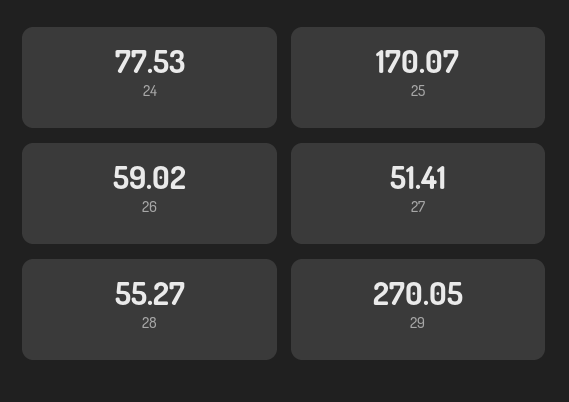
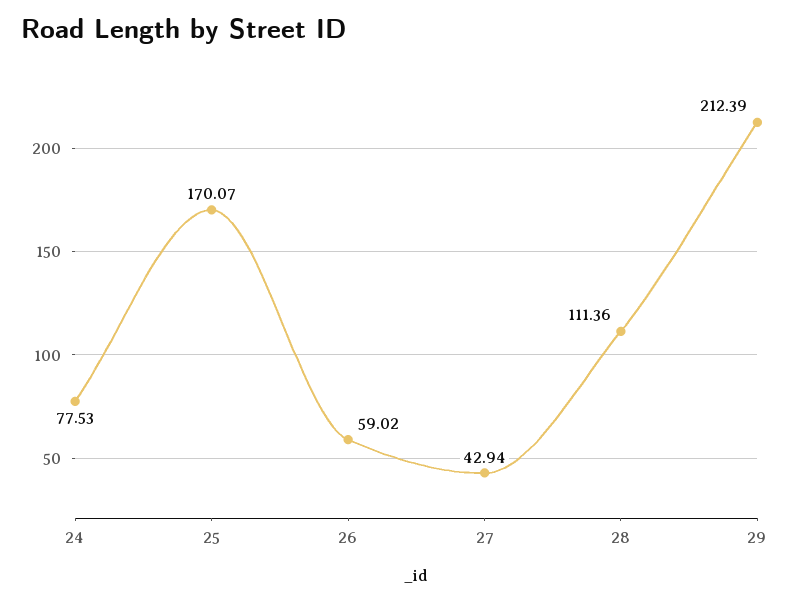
27: 51.41 -> 42.94
28: 55.27 -> 111.36
29: 270.05 -> 212.39

